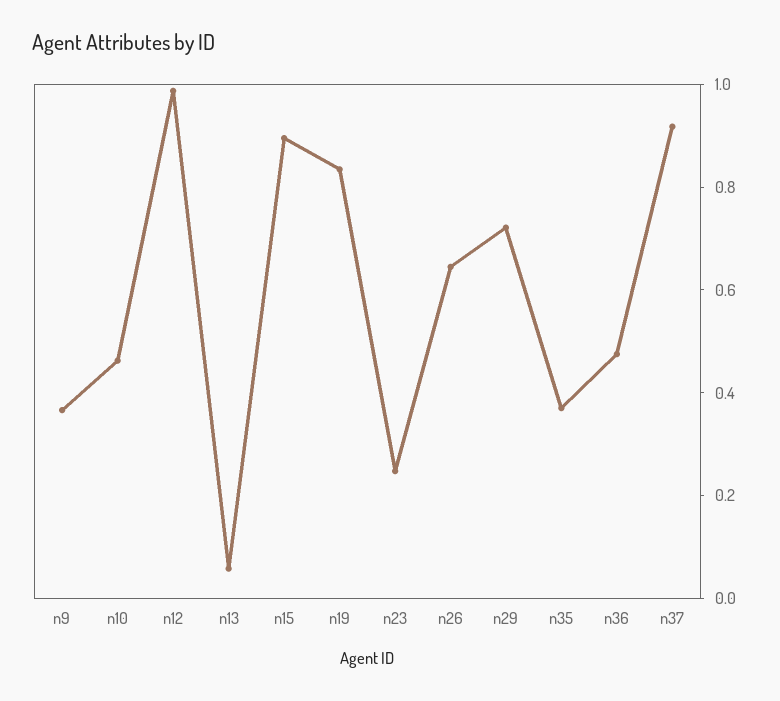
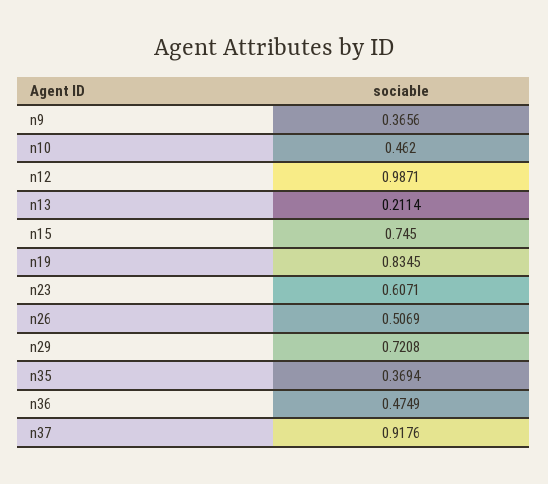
n13: 0.05 -> 0.2114
n15: 0.9 -> 0.745
n23: 0.25 -> 0.6071
n26: 0.65 -> 0.5069

